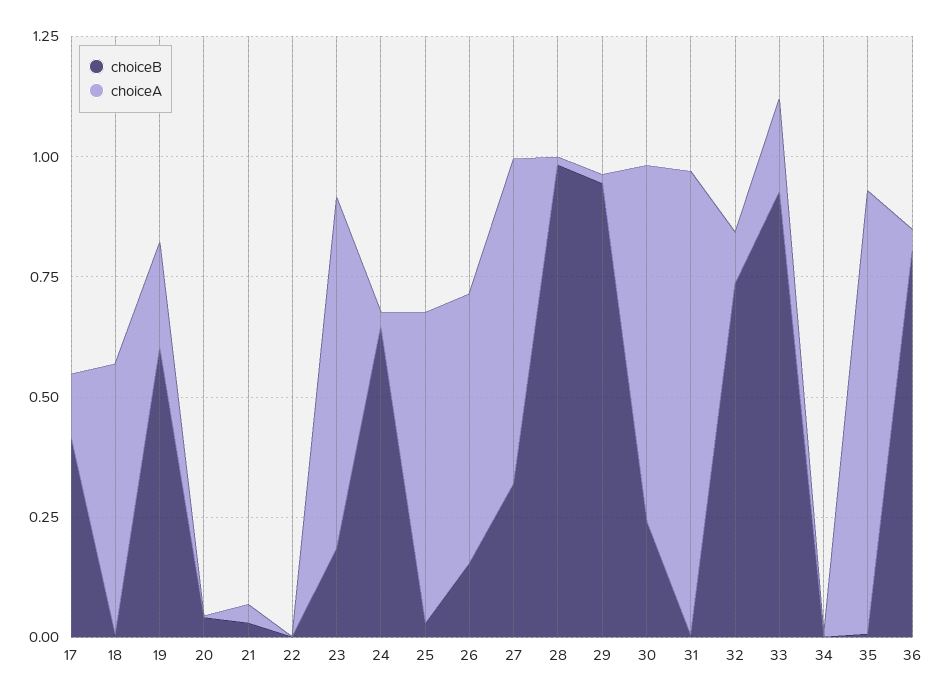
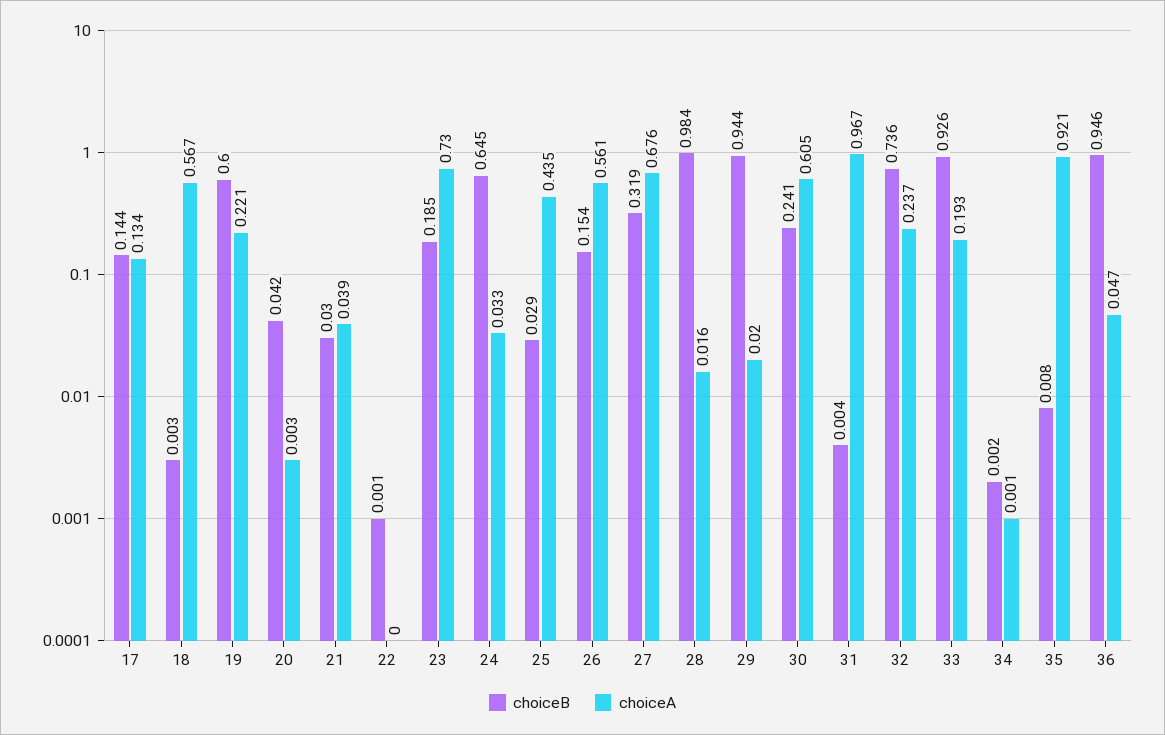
choiceB, 17: 0.4 -> 0.144
choiceA, 25: 0.65 -> 0.435
choiceA, 30: 0.75 -> 0.605
choiceA, 32: 0.1 -> 0.237
choiceB, 36: 0.8 -> 0.946

